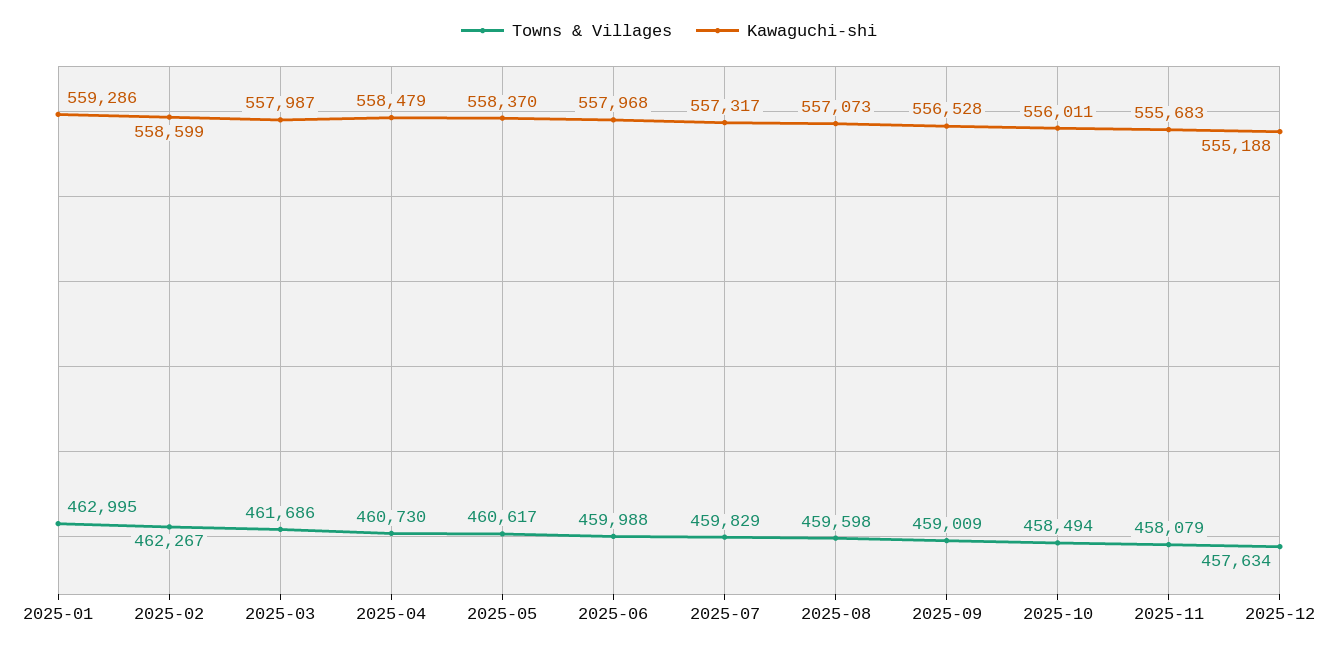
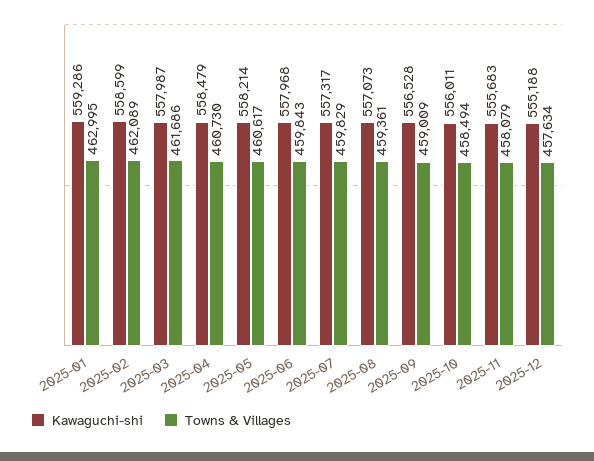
Towns & Villages, 2025-02: 462267 -> 462089
Kawaguchi-shi, 2025-05: 558370 -> 558214
Towns & Villages, 2025-06: 459988 -> 459843
Towns & Villages, 2025-08: 459598 -> 459361

